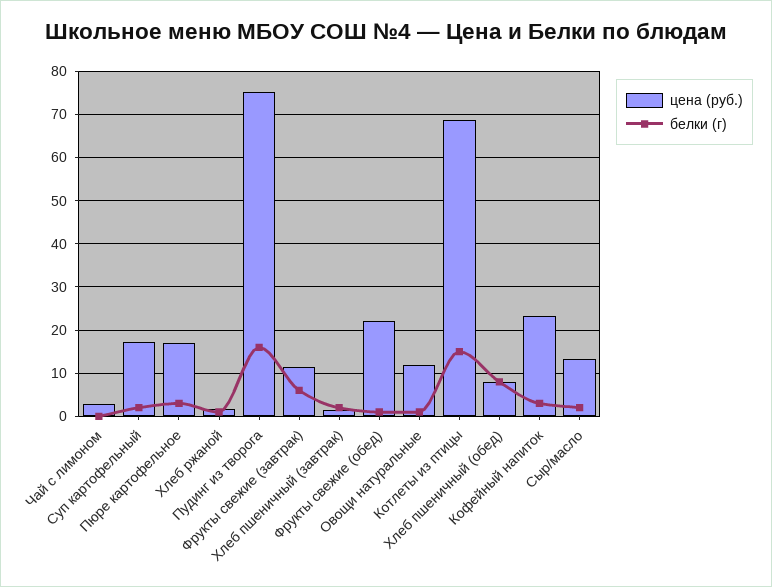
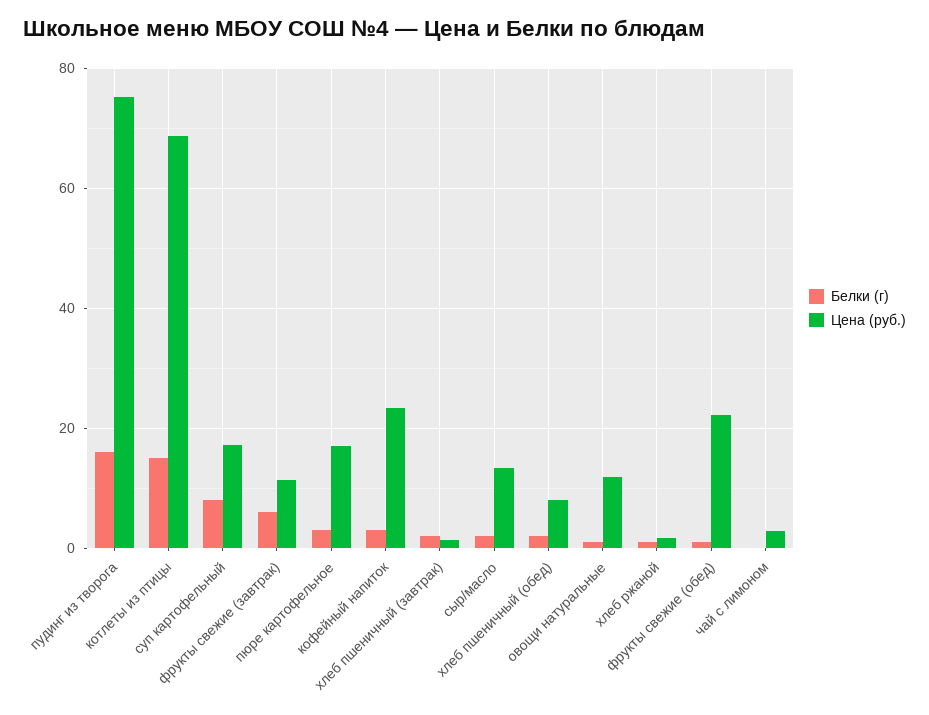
белки (г), Суп картофельный: 2 -> 8
белки (г), Хлеб пшеничный (обед): 8 -> 2

